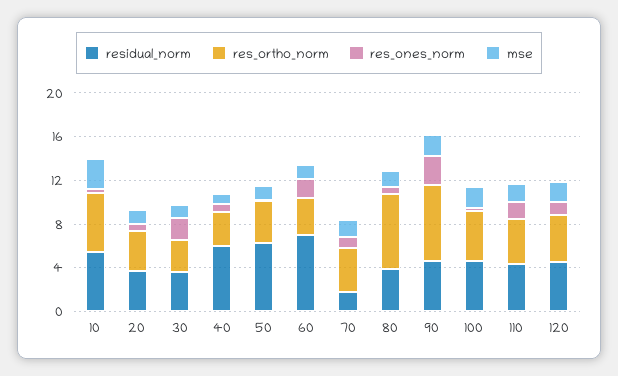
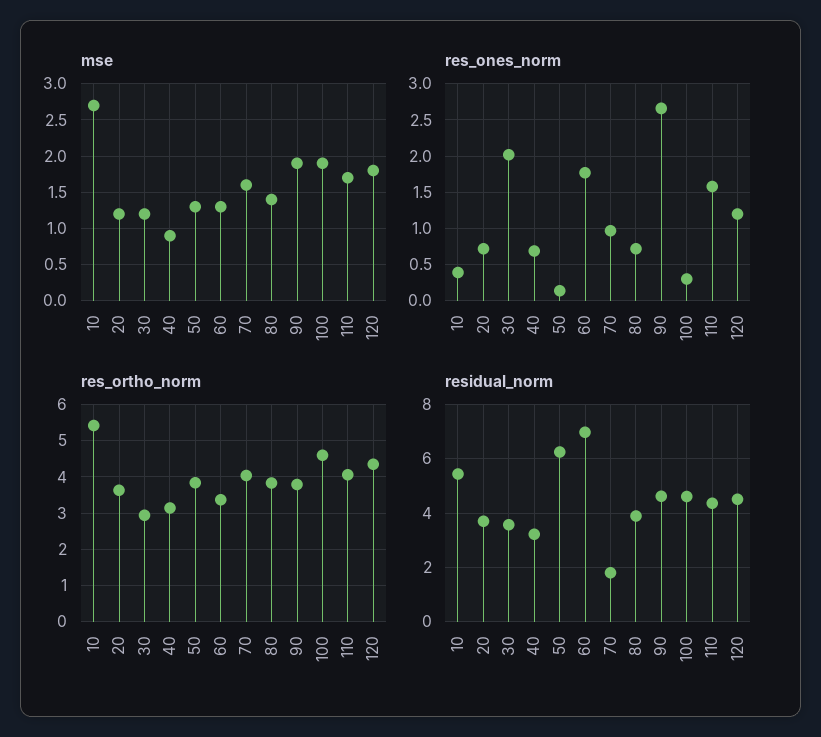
residual_norm, 40: 6 -> 3.25
res_ortho_norm, 80: 7 -> 3.8
res_ortho_norm, 90: 7 -> 3.8

